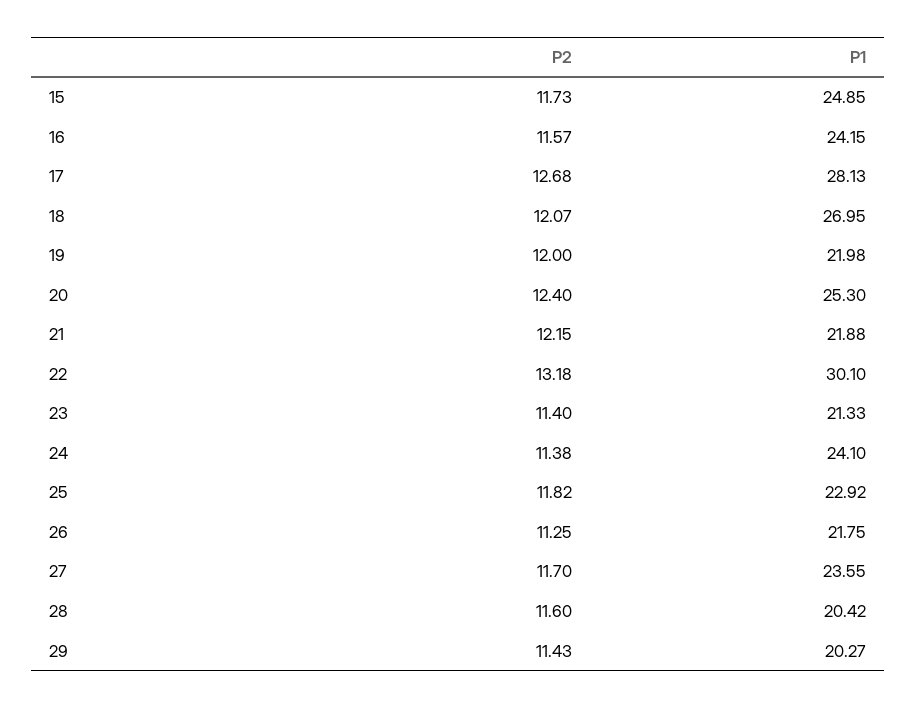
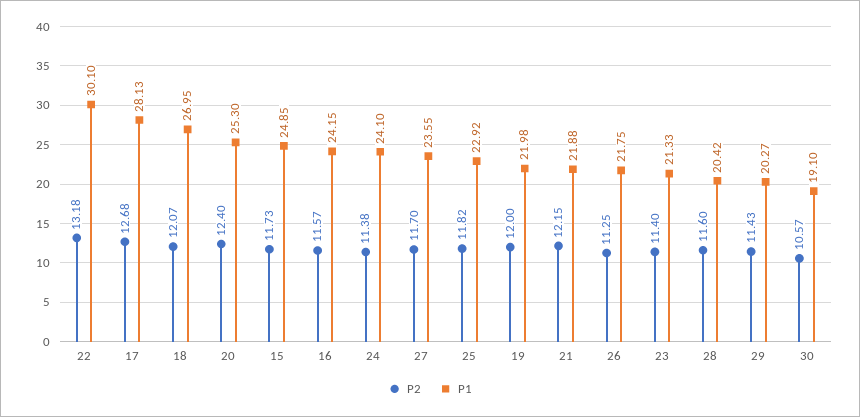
P2, 30: none -> 10.57
P1, 30: none -> 19.1

